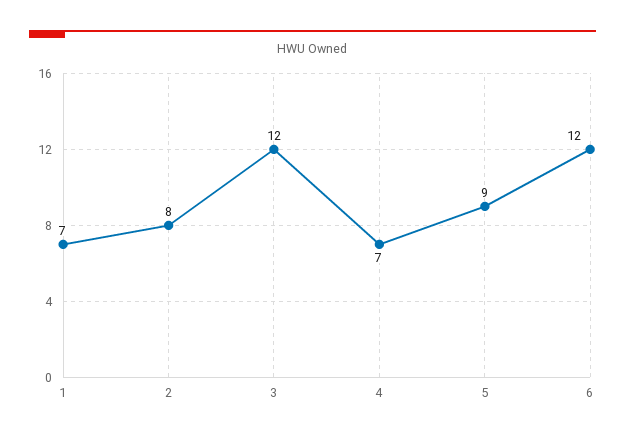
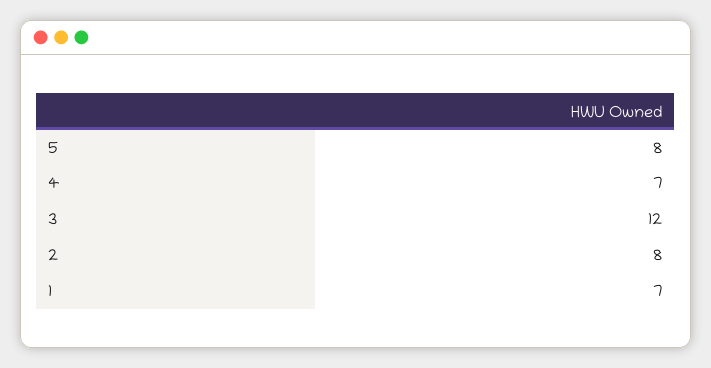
5: 9 -> 8
6: 12 -> none

